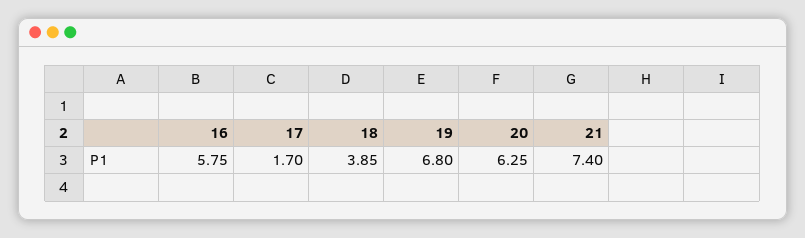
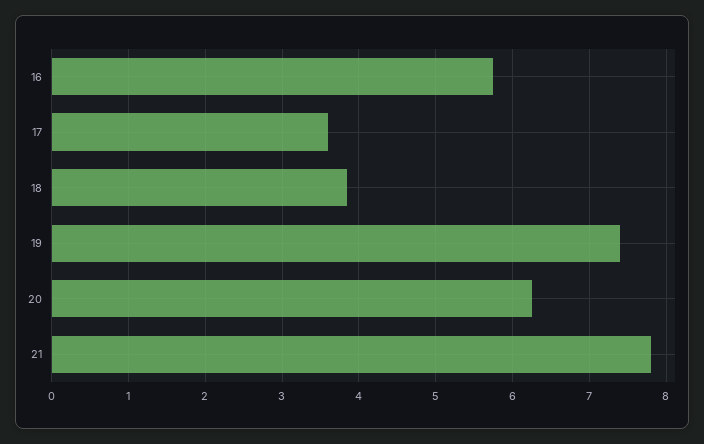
17: 1.7 -> 3.6
19: 6.8 -> 7.4
21: 7.4 -> 7.8

